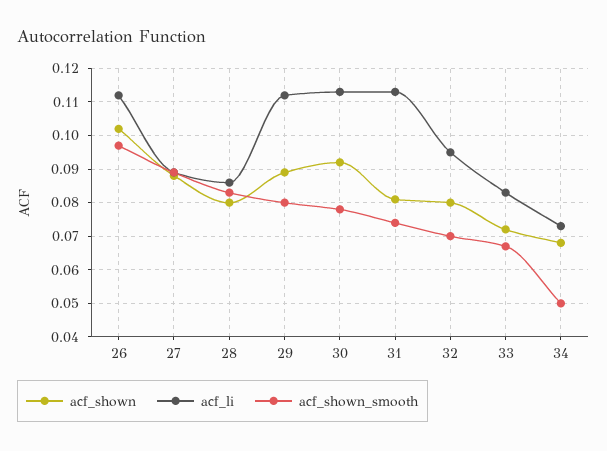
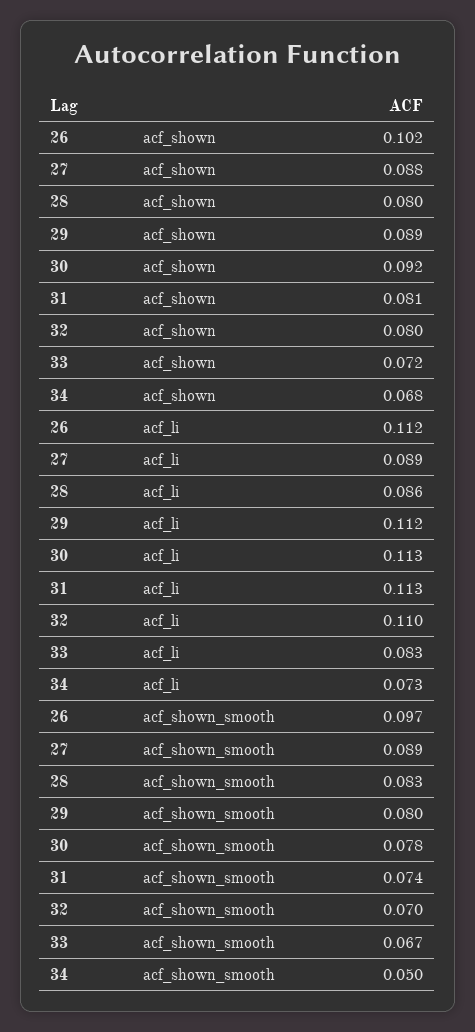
acf_li, 32: 0.095 -> 0.11

